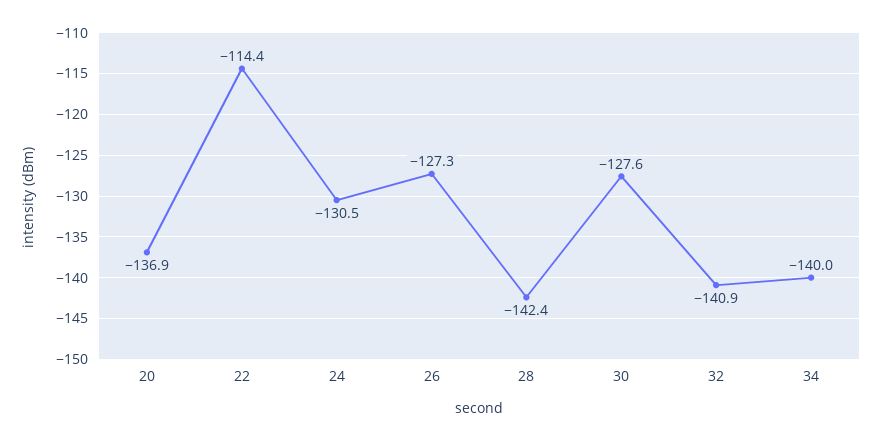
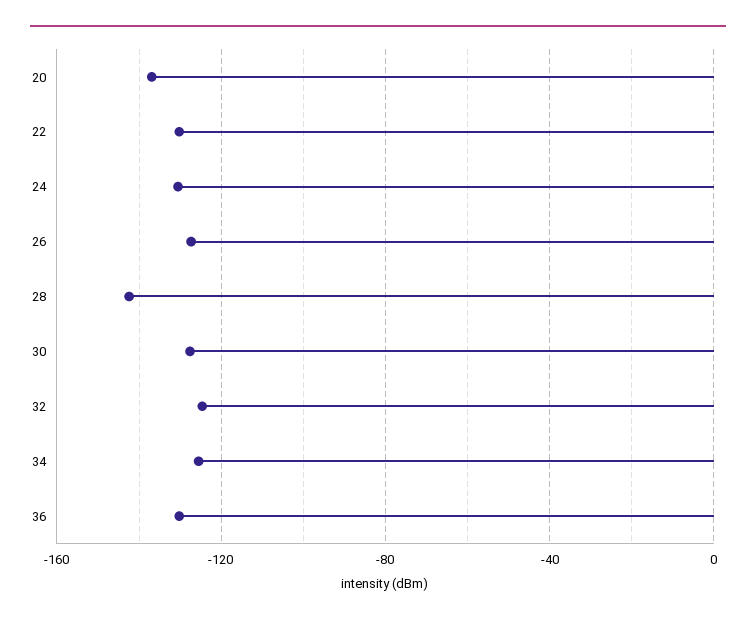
22: -114.4 -> -130
32: -140.9 -> -125
34: -140 -> -125
36: none -> -130

